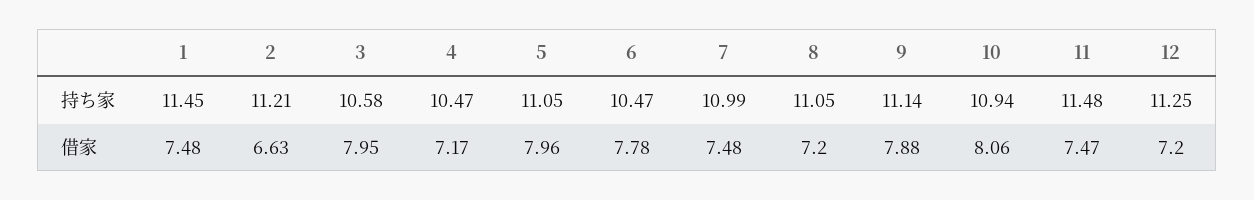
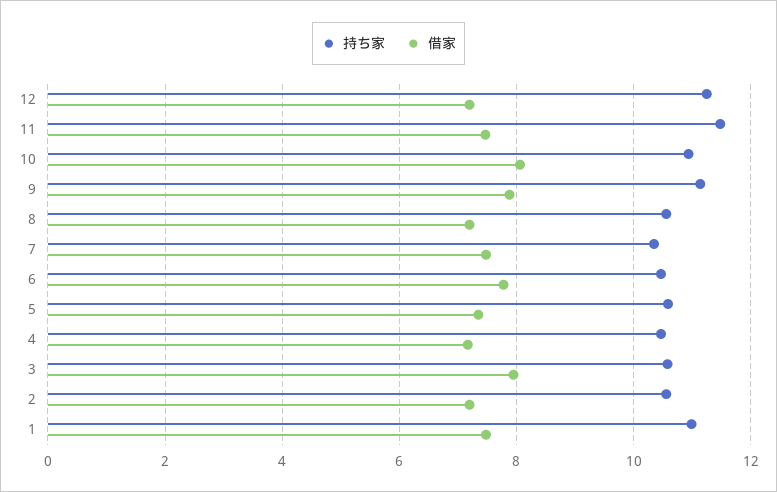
持ち家, 1: 11.45 -> 11
持ち家, 2: 11.21 -> 10.6
持ち家, 5: 11.05 -> 10.6
持ち家, 7: 10.99 -> 10.4
持ち家, 8: 11.05 -> 10.6
借家, 2: 6.63 -> 7.2
借家, 5: 7.96 -> 7.4

